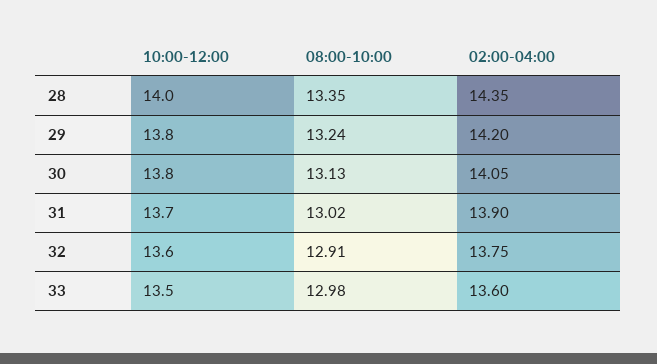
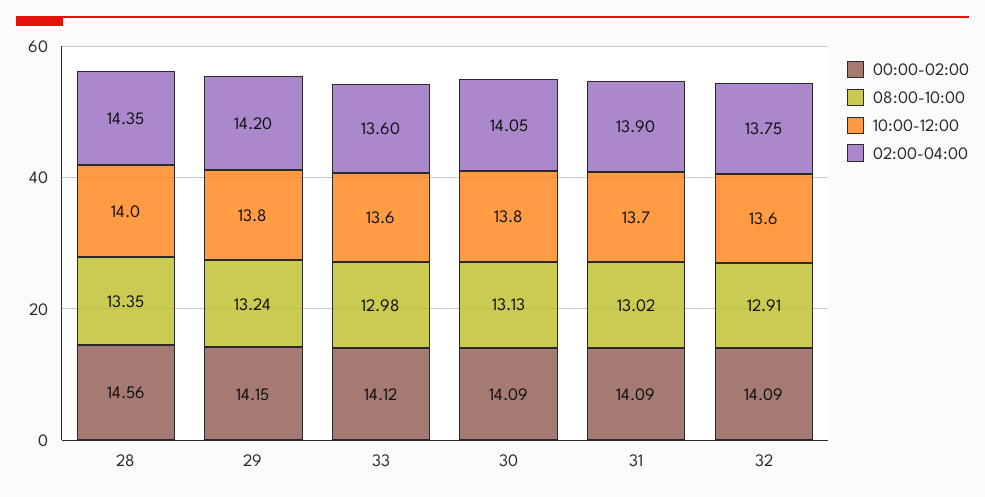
10:00-12:00, 33: 13.5 -> 13.6
00:00-02:00, 28: none -> 14.56
00:00-02:00, 29: none -> 14.15
00:00-02:00, 33: none -> 14.12
00:00-02:00, 30: none -> 14.09
00:00-02:00, 31: none -> 14.09
00:00-02:00, 32: none -> 14.09

